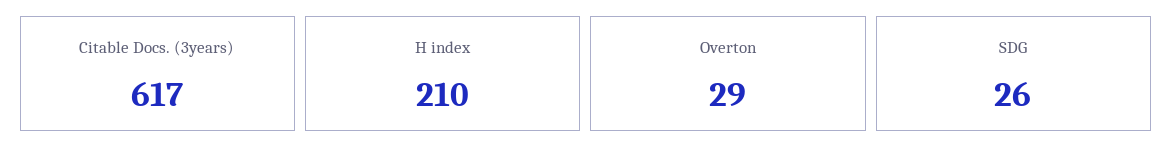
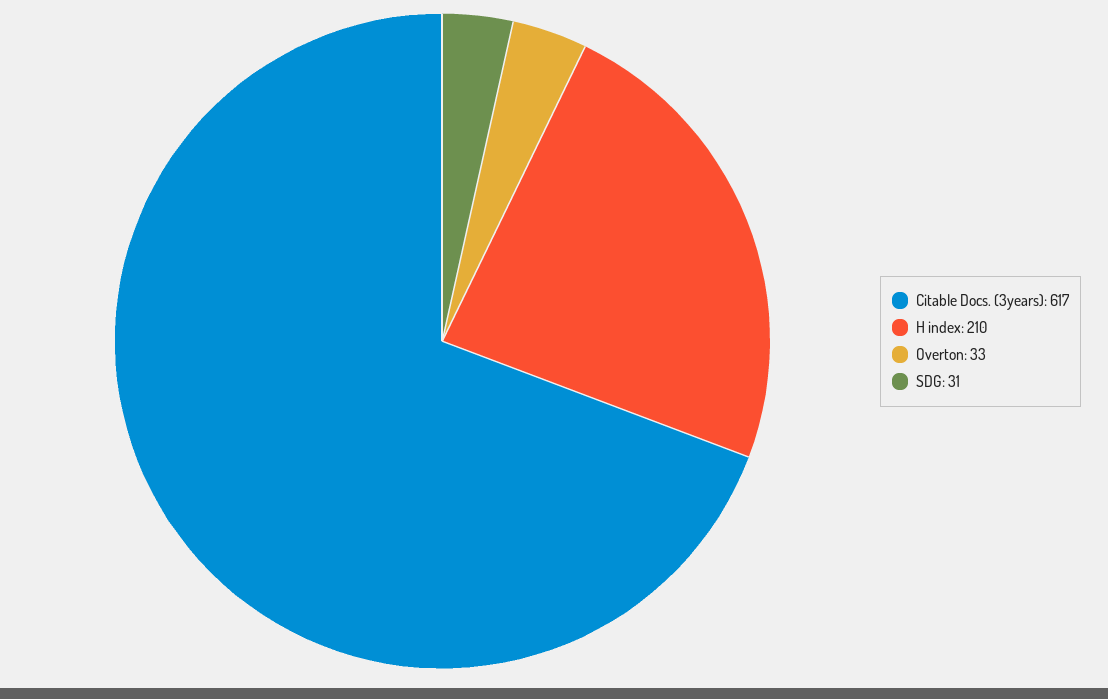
Overton: 29 -> 33
SDG: 26 -> 31

